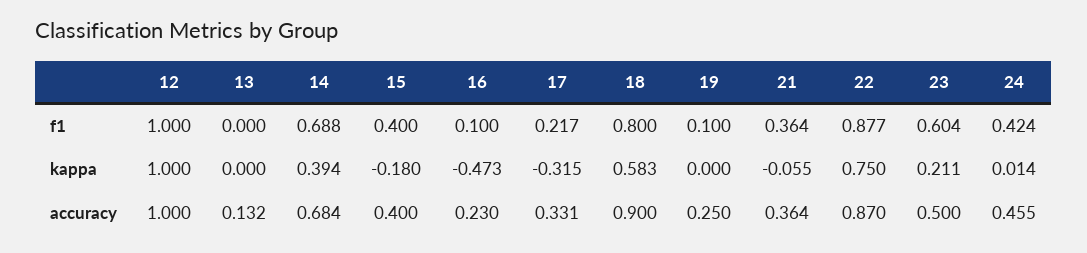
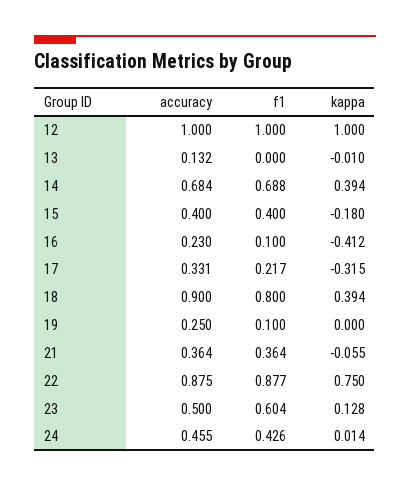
24, f1: 0.424 -> 0.426
13, kappa: 0 -> -0.01
16, kappa: -0.473 -> -0.412
18, kappa: 0.583 -> 0.394
23, kappa: 0.211 -> 0.128
22, accuracy: 0.87 -> 0.875

